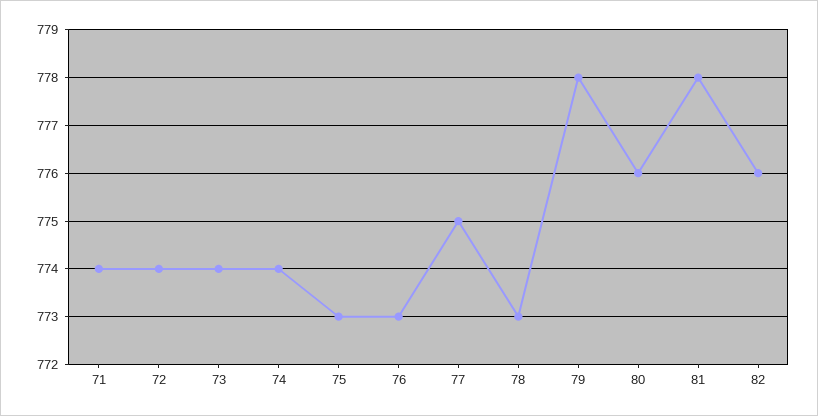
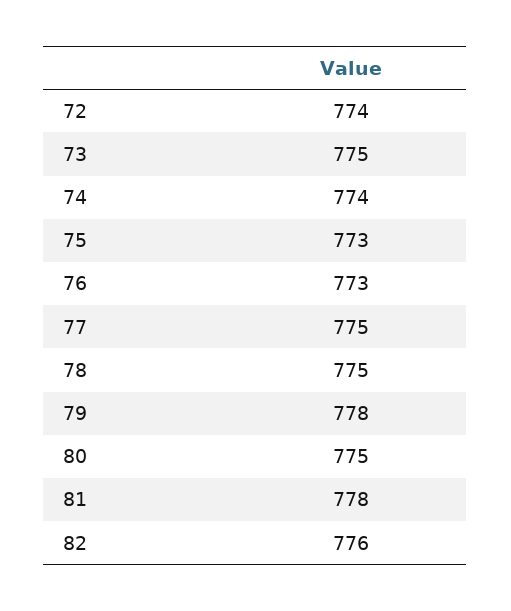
71: 774 -> none
73: 774 -> 775
78: 773 -> 775
80: 776 -> 775

